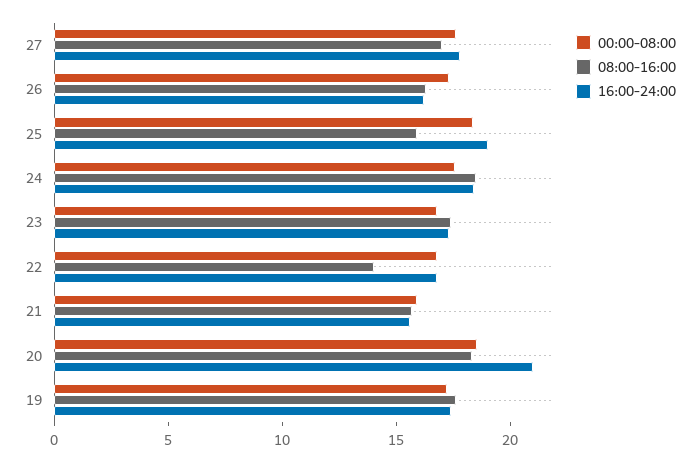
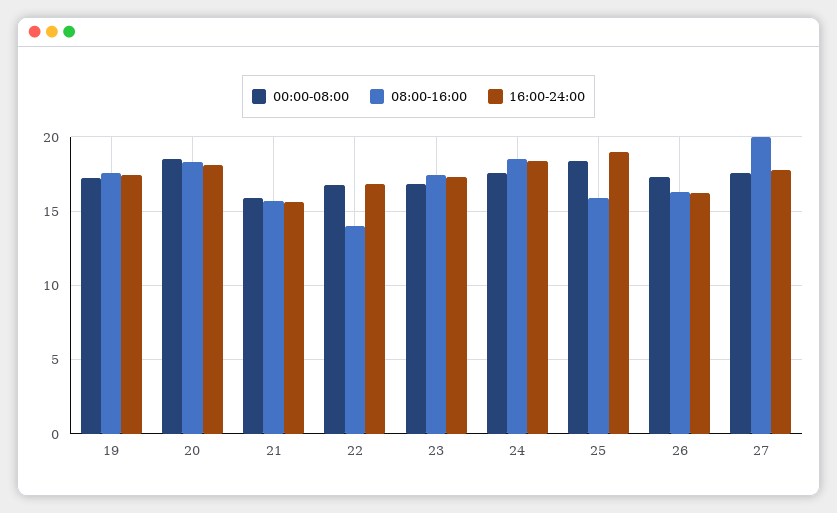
08:00-16:00, 27: 17 -> 20
16:00-24:00, 20: 21 -> 18

